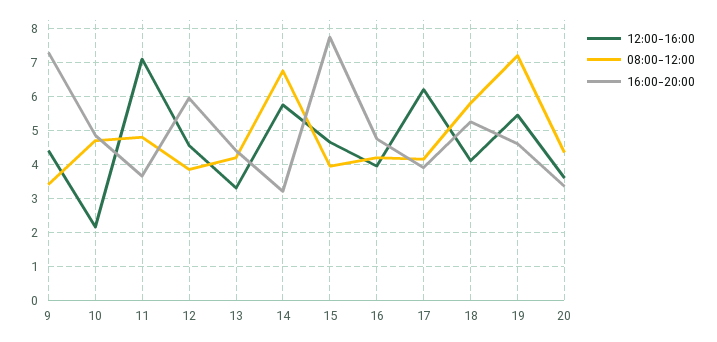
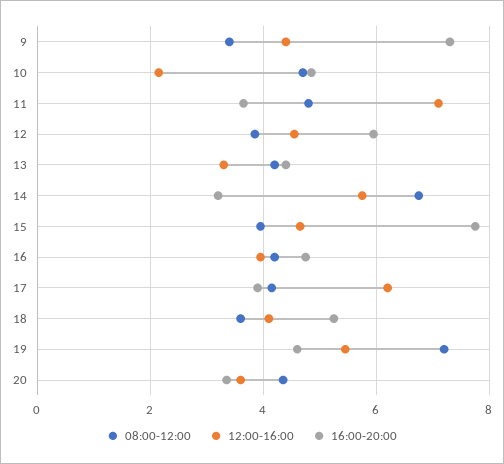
08:00-12:00, 18: 5.8 -> 3.6

